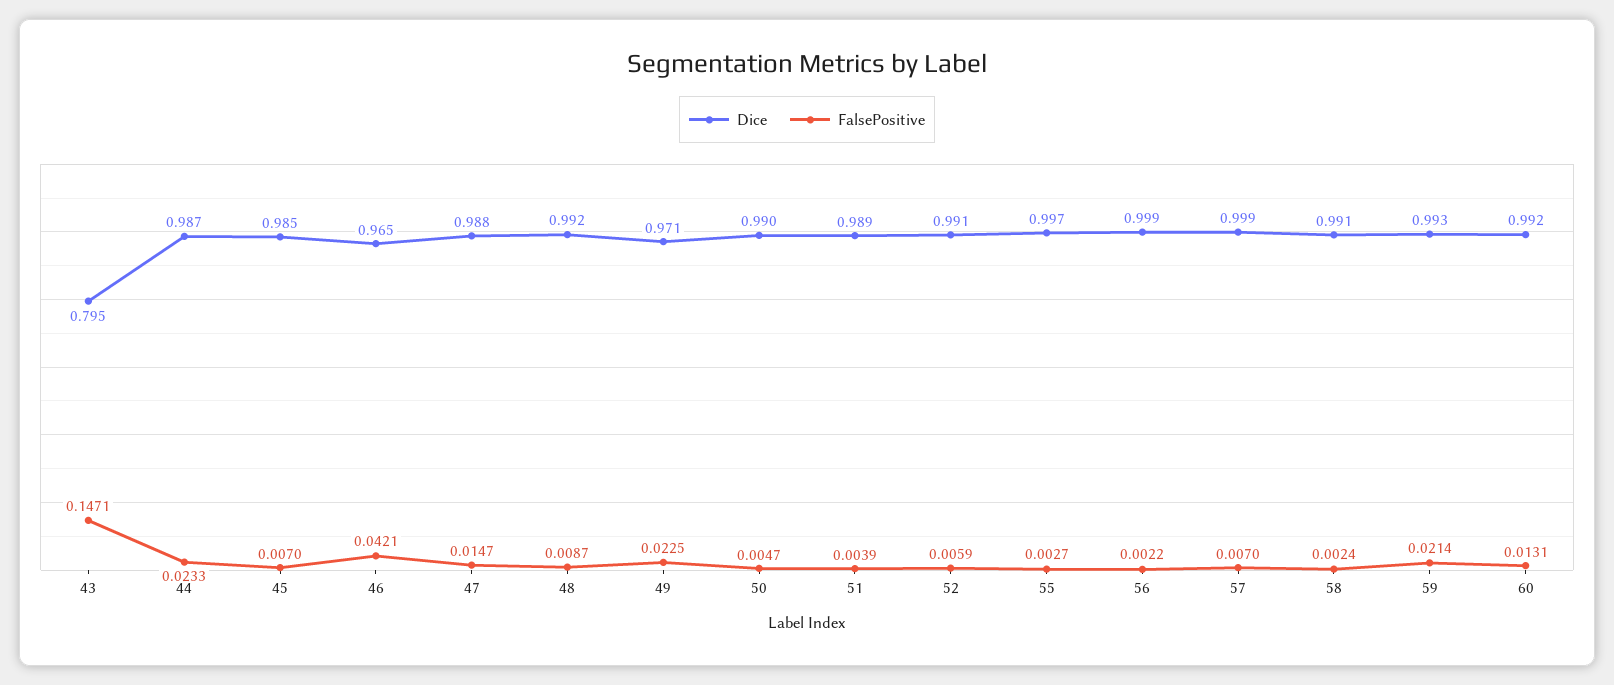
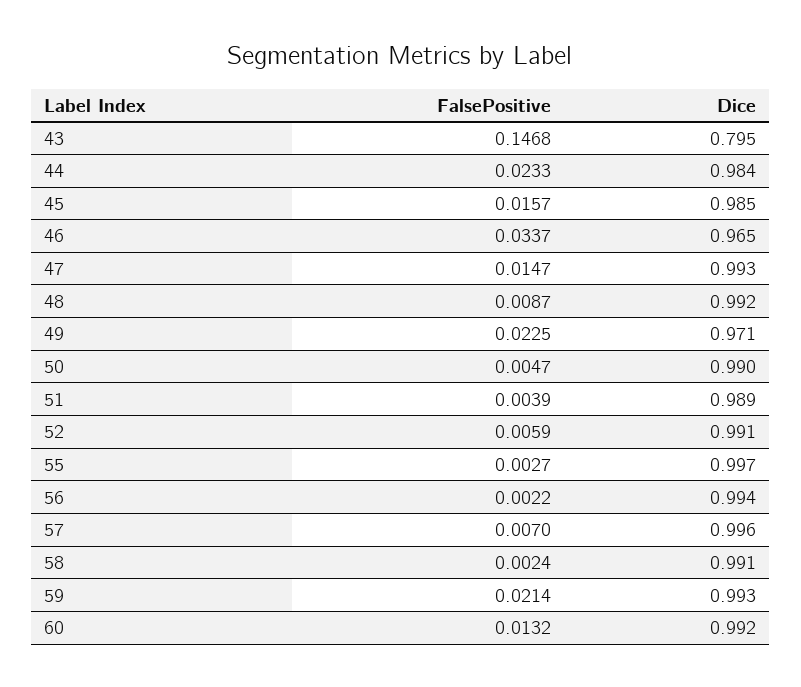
FalsePositive, 43: 0.1471 -> 0.1468
Dice, 44: 0.987 -> 0.984
FalsePositive, 45: 0.007 -> 0.0157
FalsePositive, 46: 0.0421 -> 0.0337
Dice, 47: 0.988 -> 0.993
Dice, 56: 0.999 -> 0.994
Dice, 57: 0.999 -> 0.996
FalsePositive, 60: 0.0131 -> 0.0132

